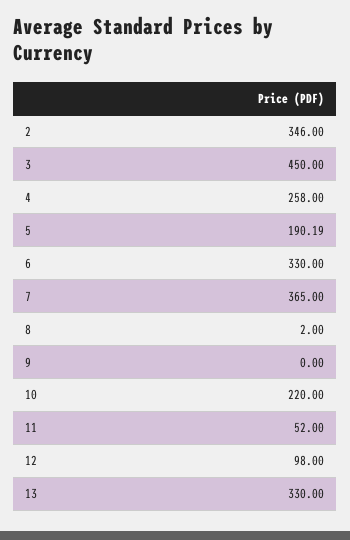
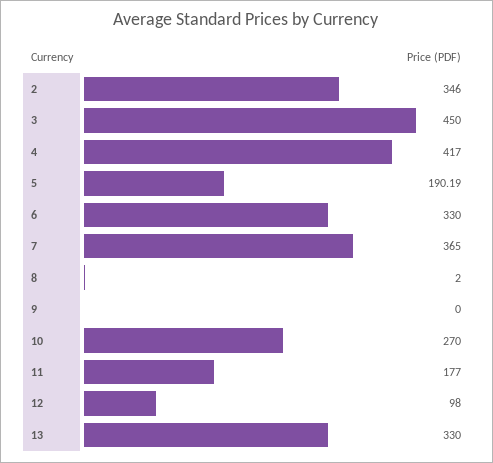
4: 258 -> 417
10: 220 -> 270
11: 52 -> 177

